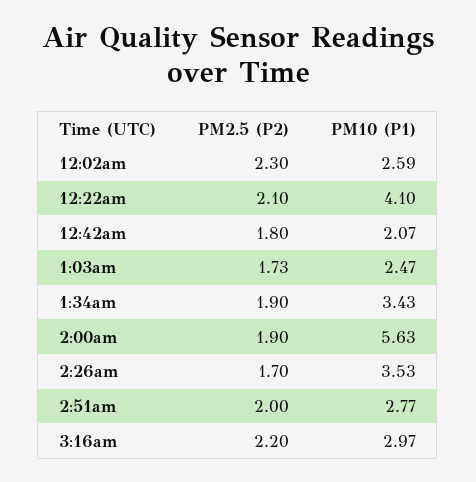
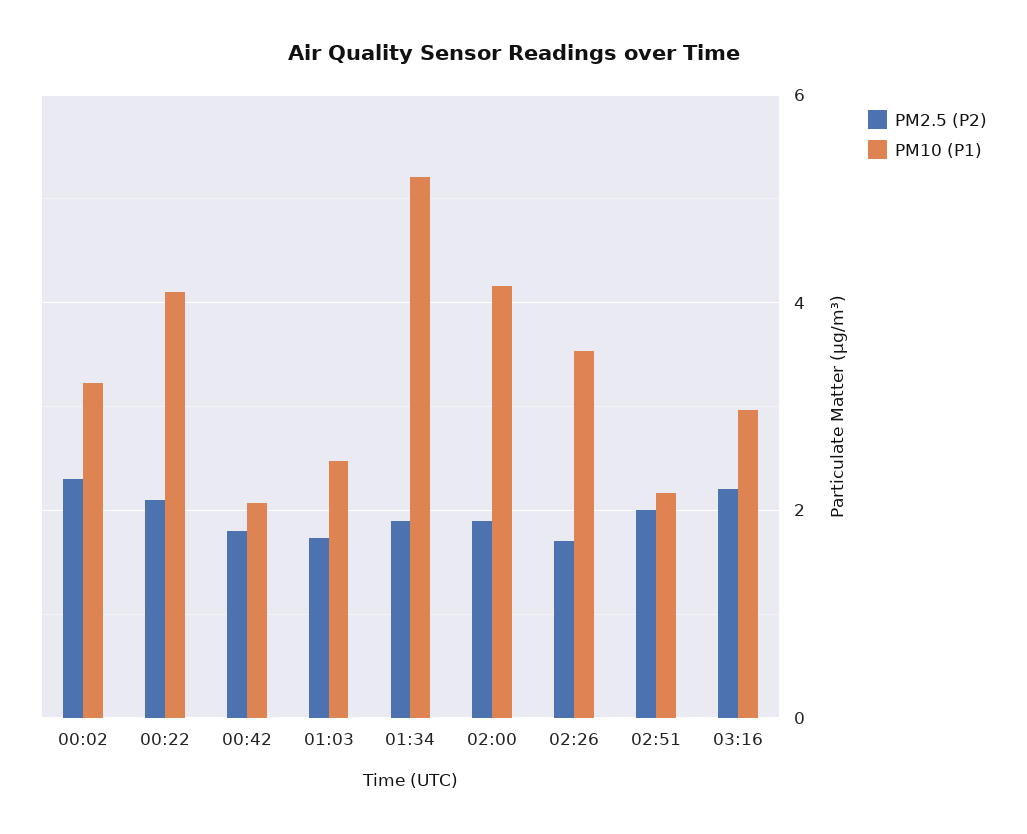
PM10 (P1), 12:02am: 2.59 -> 3.2
PM10 (P1), 1:34am: 3.43 -> 5.2
PM10 (P1), 2:00am: 5.63 -> 4.2
PM10 (P1), 2:51am: 2.77 -> 2.2

